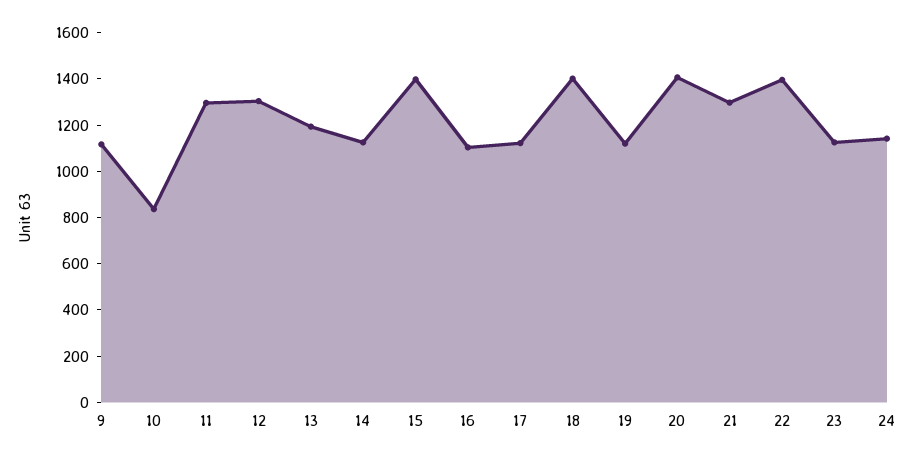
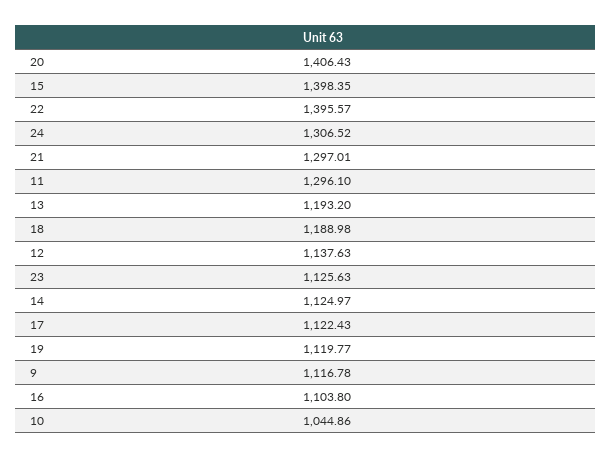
10: 850 -> 1044.86
12: 1300 -> 1137.63
18: 1400 -> 1188.98
24: 1150 -> 1306.52

